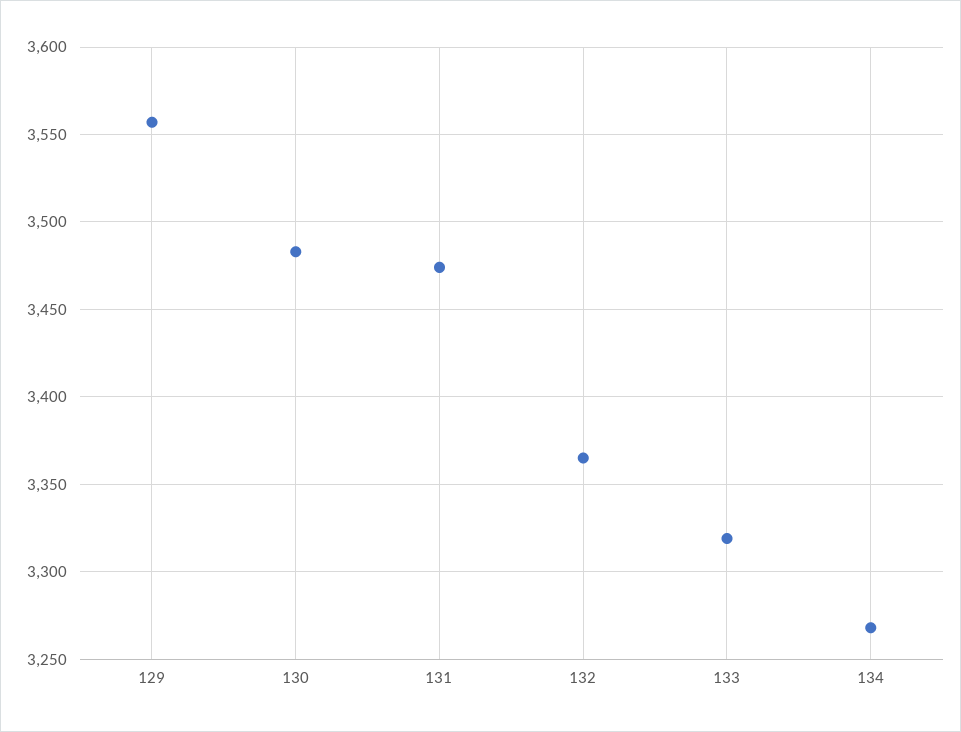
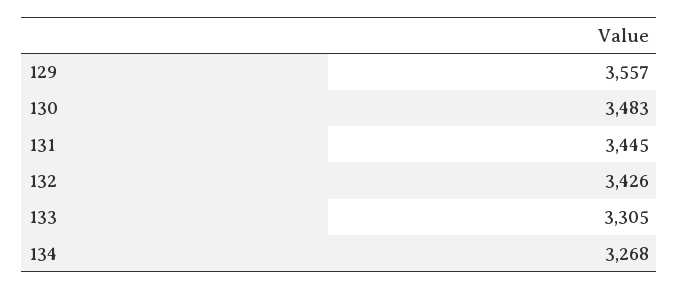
131: 3475 -> 3445
132: 3365 -> 3426
133: 3320 -> 3305

